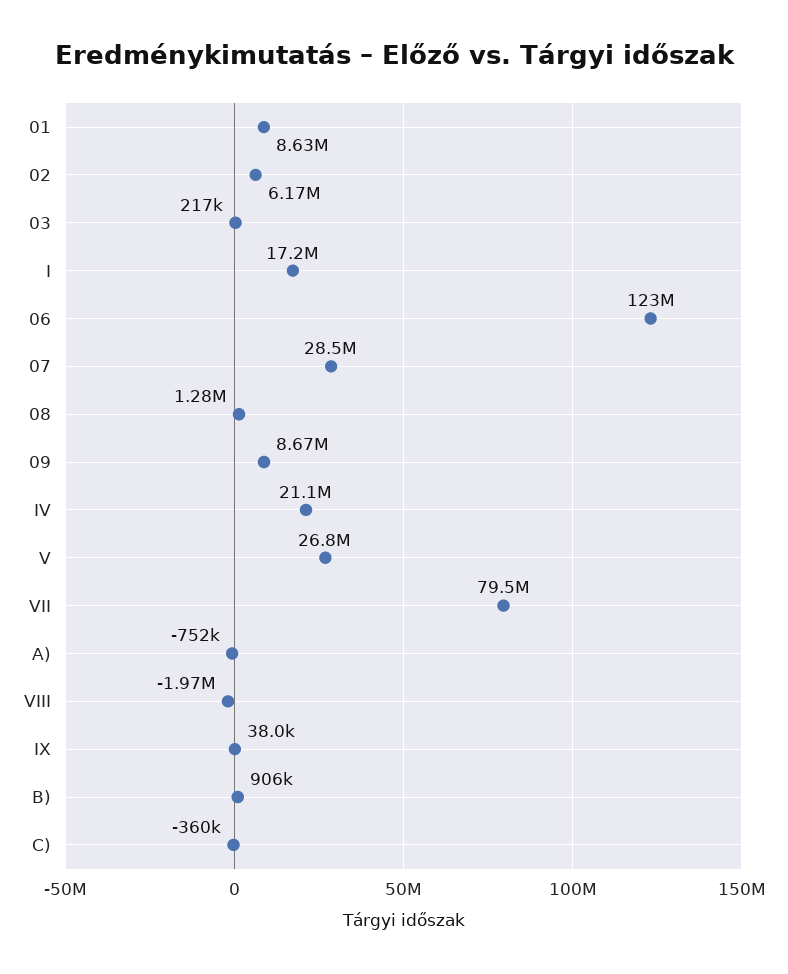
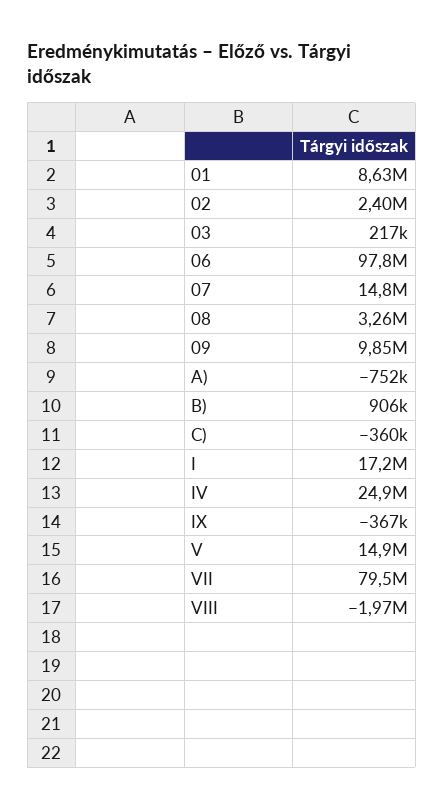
02: 6170000 -> 2400000
06: 123000000 -> 97800000
07: 28500000 -> 14800000
08: 1280000 -> 3260000
09: 8670000 -> 9850000
IV: 21100000 -> 24900000
V: 26800000 -> 14900000
IX: 38000 -> -367000

